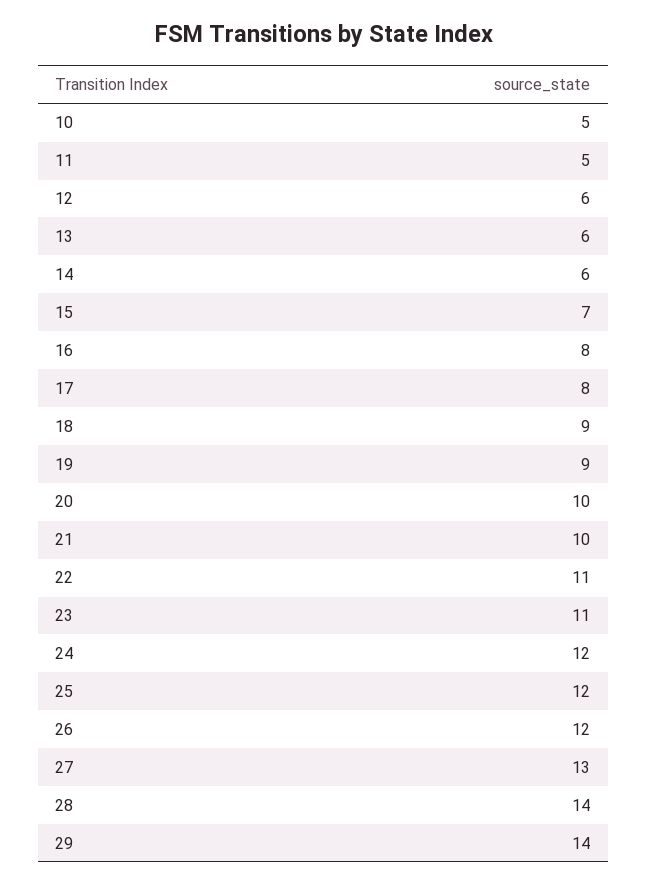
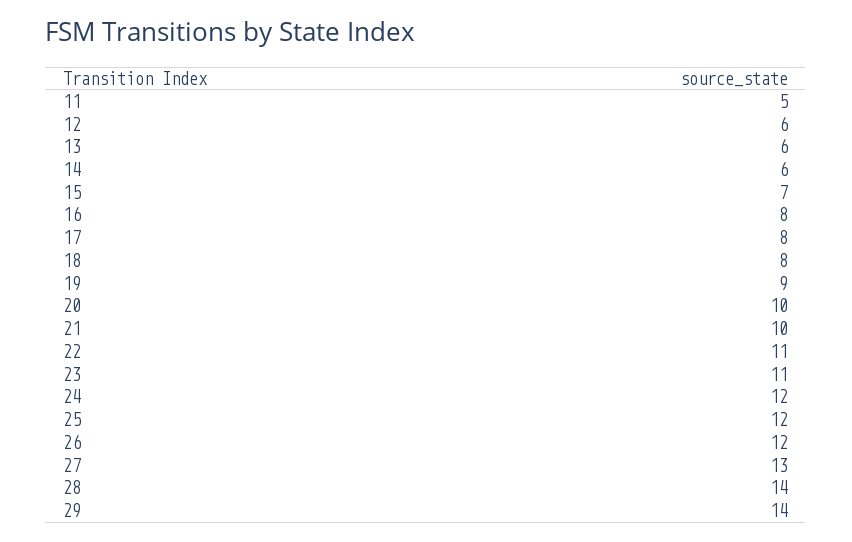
10: 5 -> none
18: 9 -> 8

